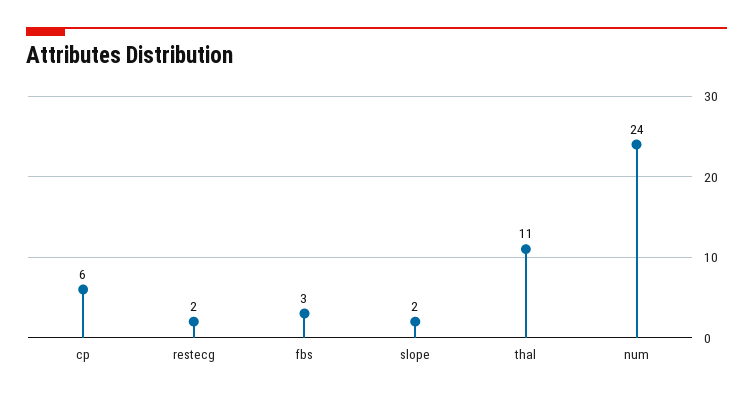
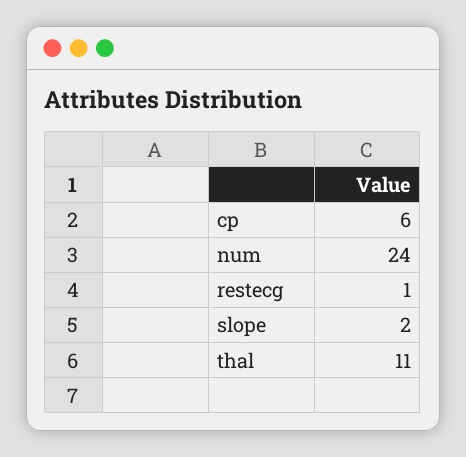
restecg: 2 -> 1
fbs: 3 -> none

